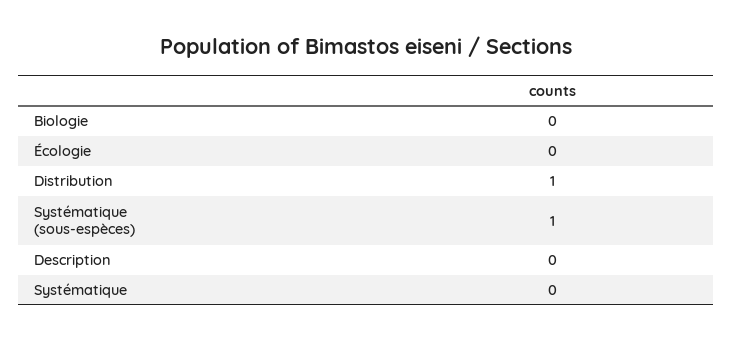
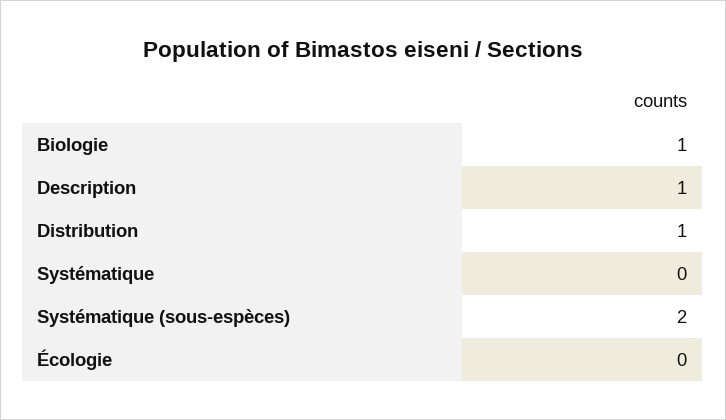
Biologie: 0 -> 1
Systématique (sous-espèces): 1 -> 2
Description: 0 -> 1

